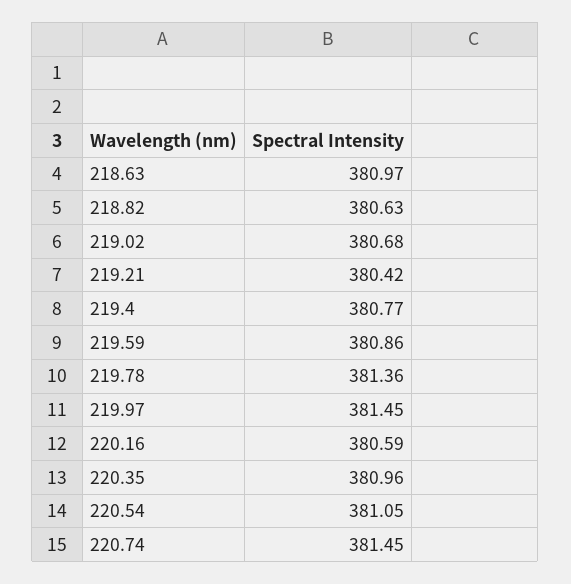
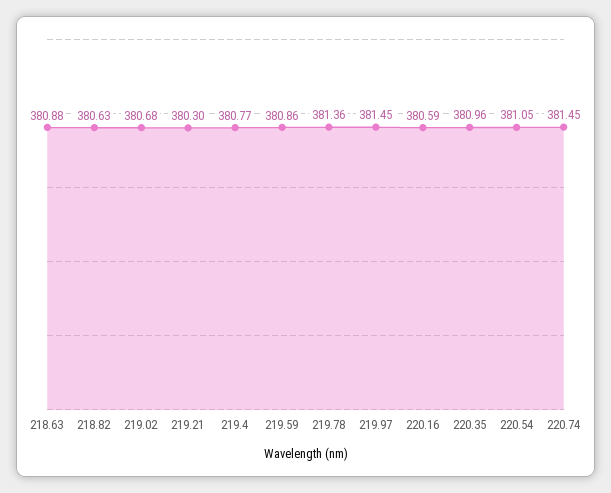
218.63: 380.97 -> 380.88
219.21: 380.42 -> 380.3

